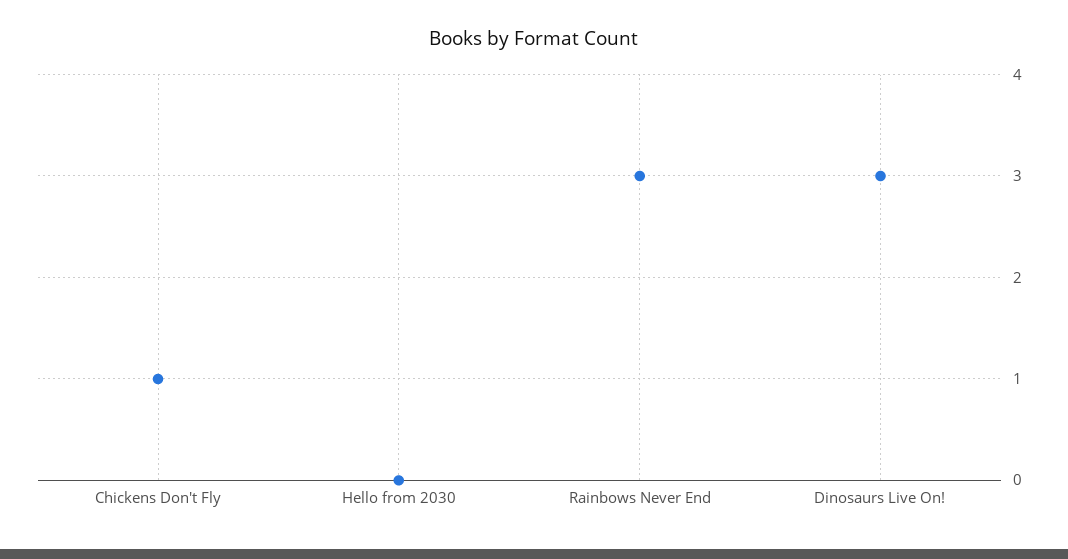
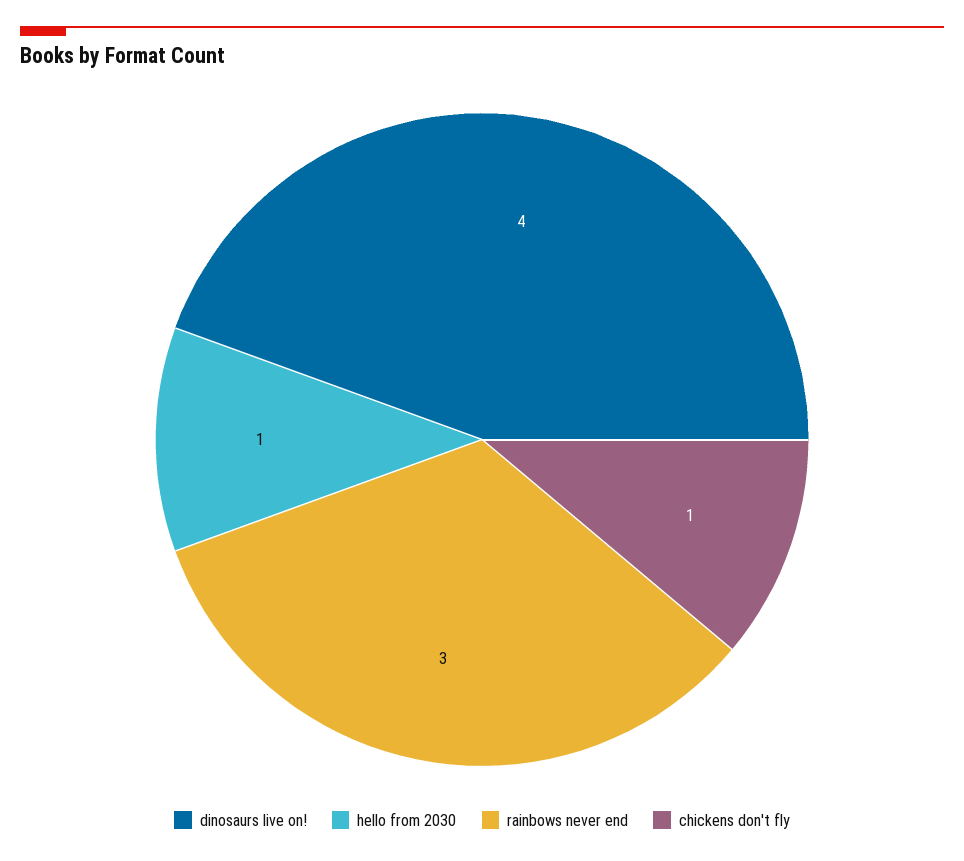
Hello from 2030: 0 -> 1
Dinosaurs Live On!: 3 -> 4

